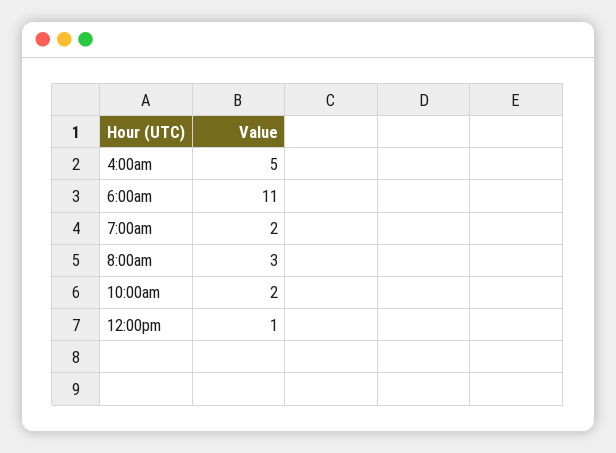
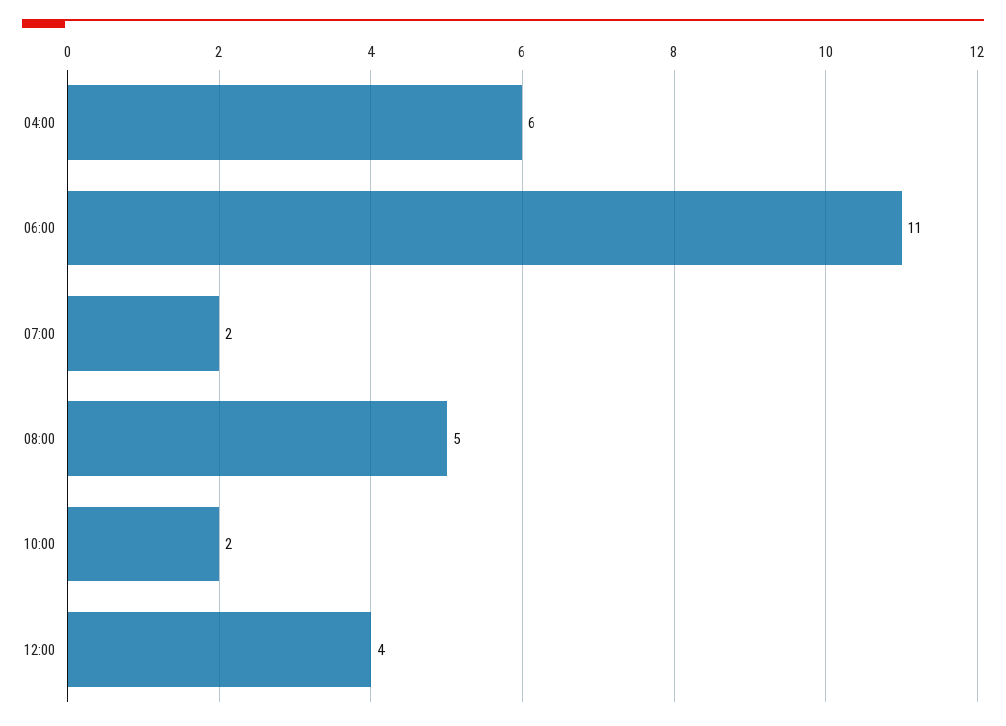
4:00am: 5 -> 6
8:00am: 3 -> 5
12:00pm: 1 -> 4

